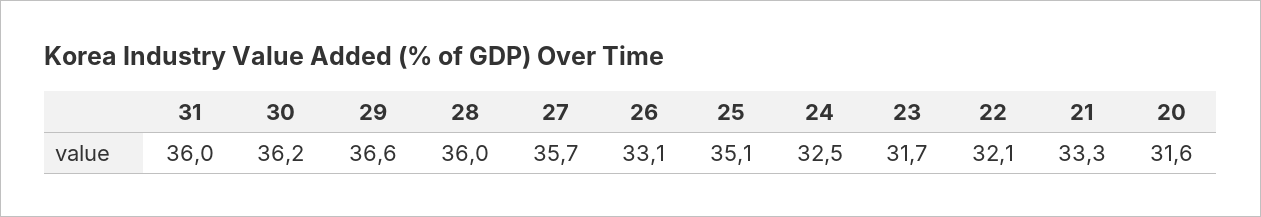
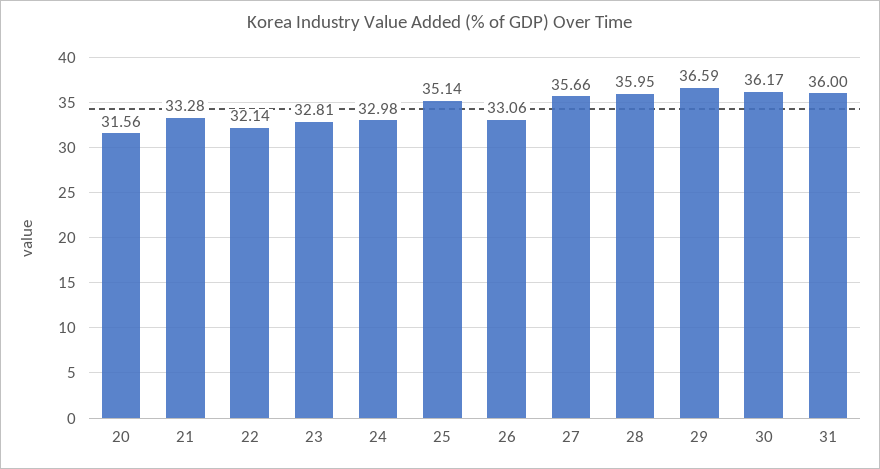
24: 32.5 -> 32.98
23: 31.7 -> 32.81

